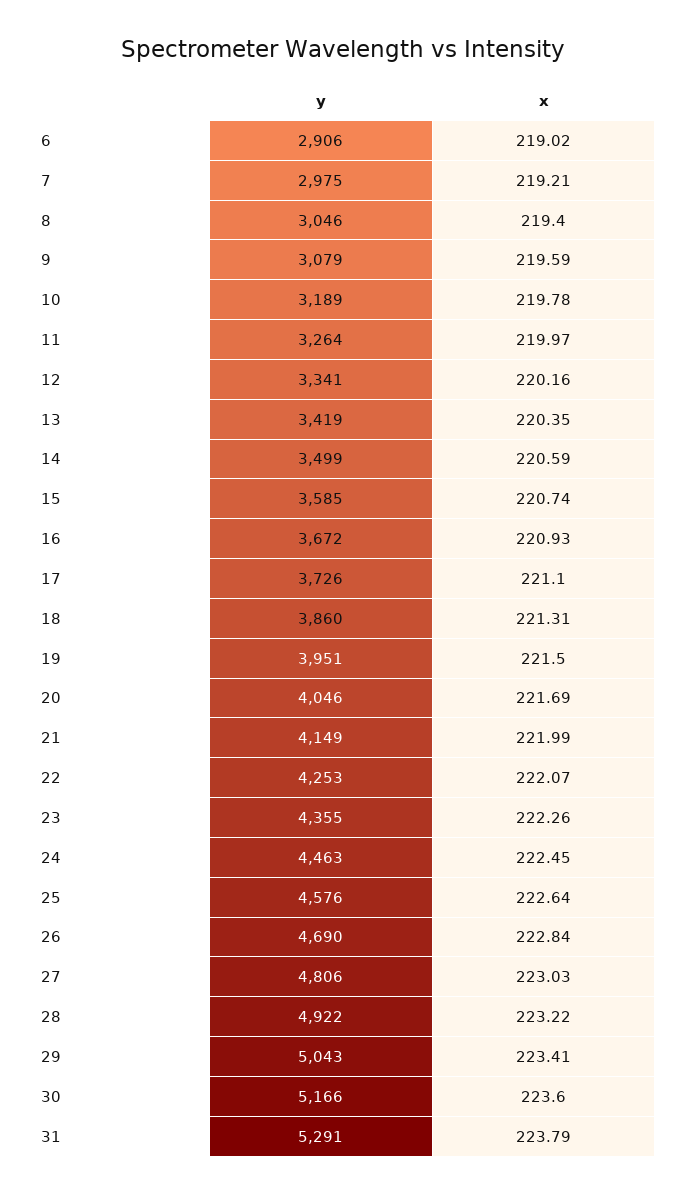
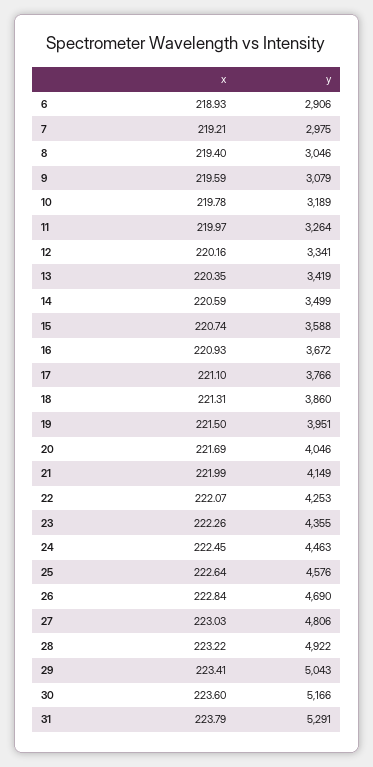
x, 6: 219.02 -> 218.93
y, 15: 3585 -> 3588
y, 17: 3726 -> 3766

